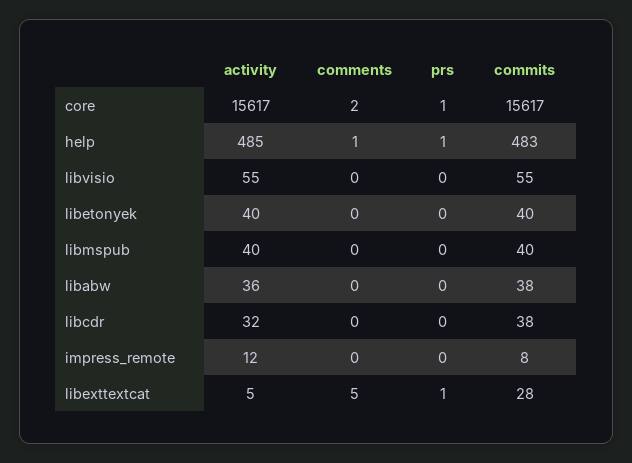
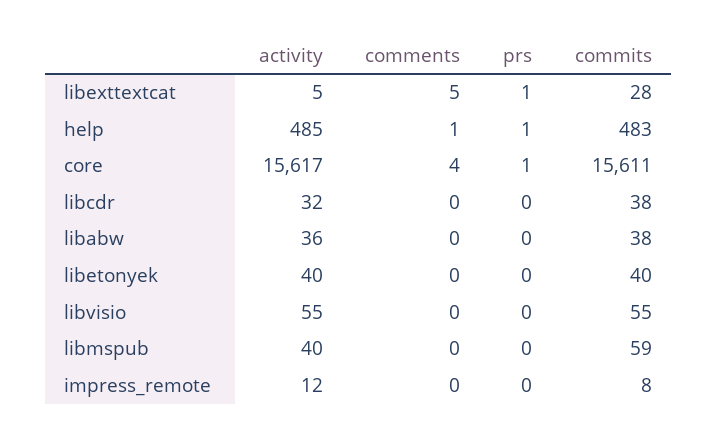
comments, core: 2 -> 4
commits, core: 15617 -> 15611
commits, libmspub: 40 -> 59

